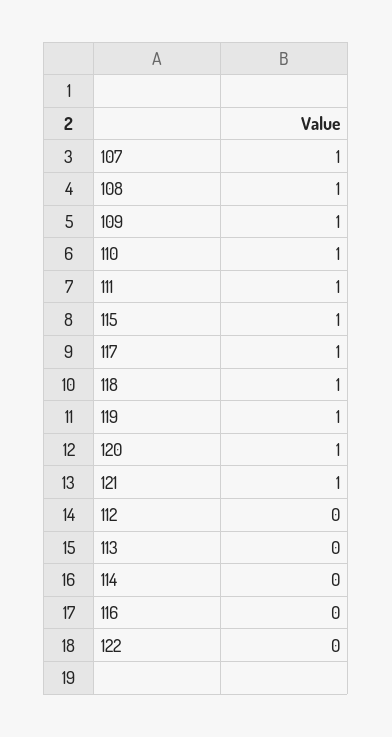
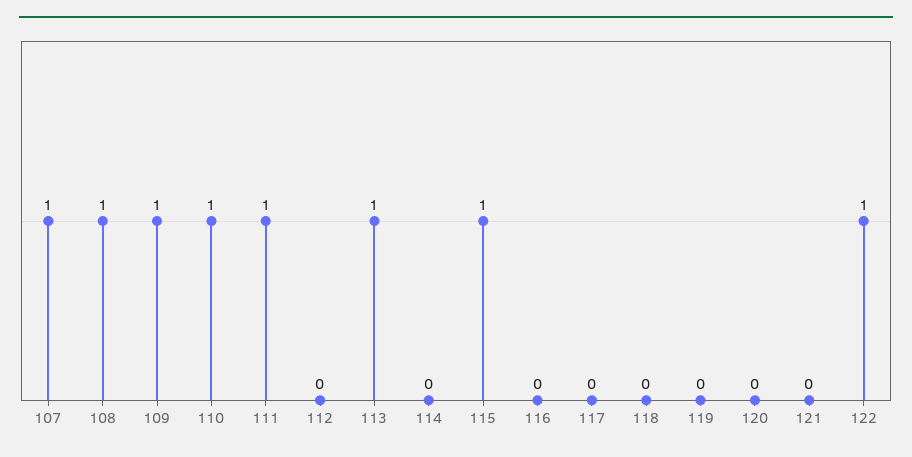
117: 1 -> 0
118: 1 -> 0
119: 1 -> 0
120: 1 -> 0
121: 1 -> 0
113: 0 -> 1
122: 0 -> 1

